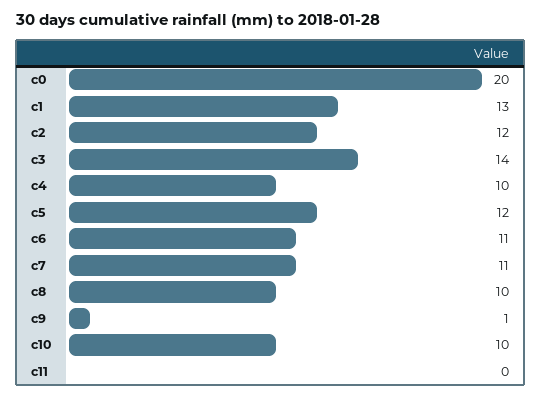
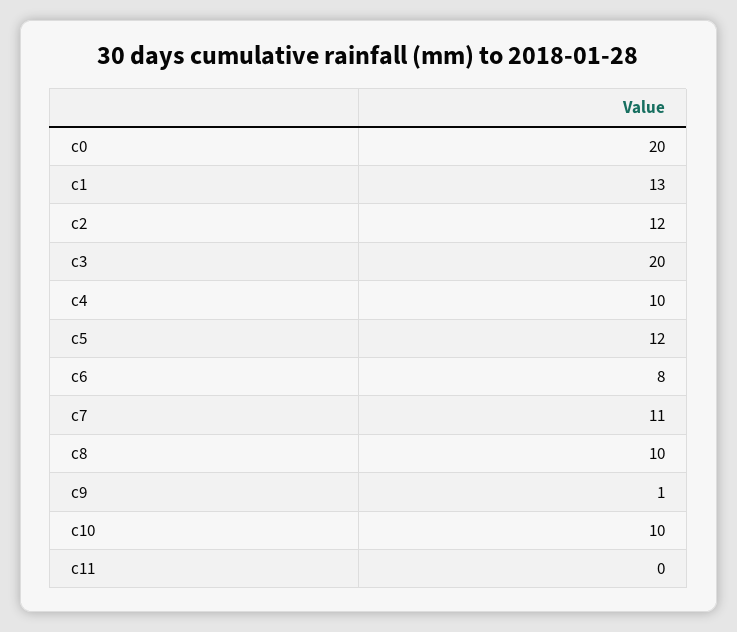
c3: 14 -> 20
c6: 11 -> 8

